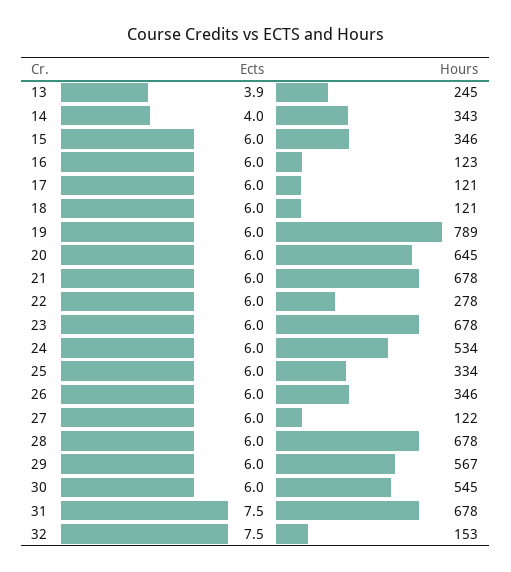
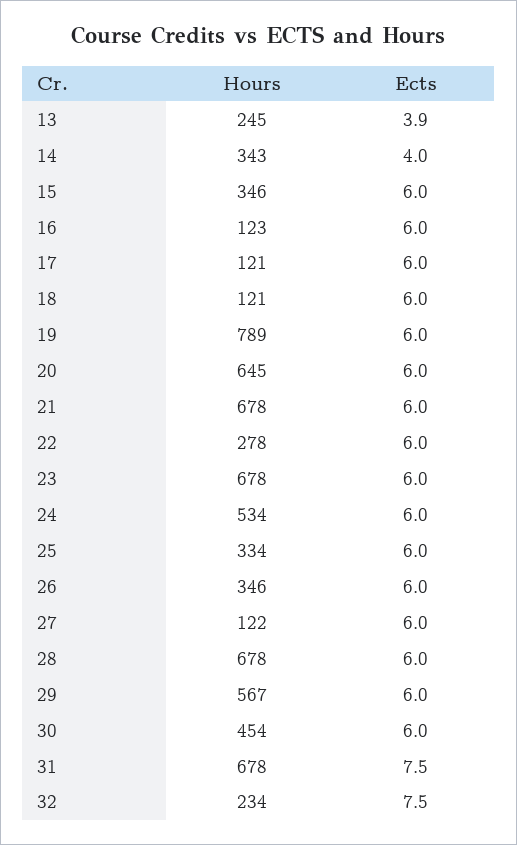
Hours, 30: 545 -> 454
Hours, 32: 153 -> 234

